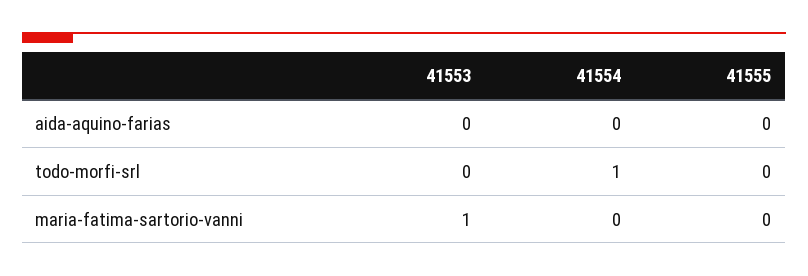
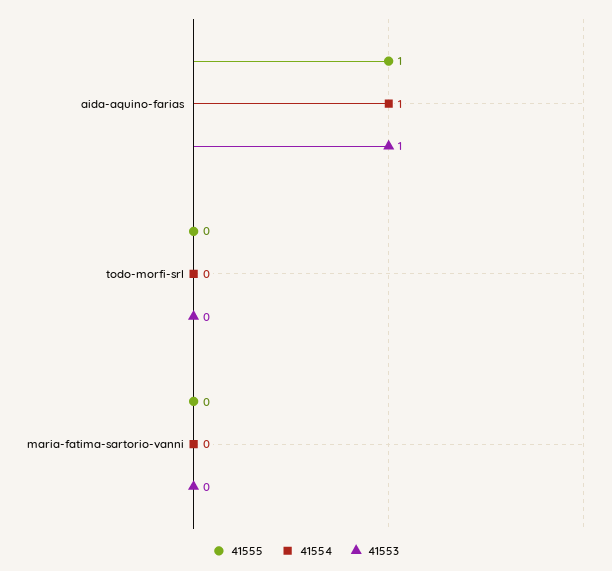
41553, aida-aquino-farias: 0 -> 1
41554, aida-aquino-farias: 0 -> 1
41555, aida-aquino-farias: 0 -> 1
41554, todo-morfi-srl: 1 -> 0
41553, maria-fatima-sartorio-vanni: 1 -> 0

